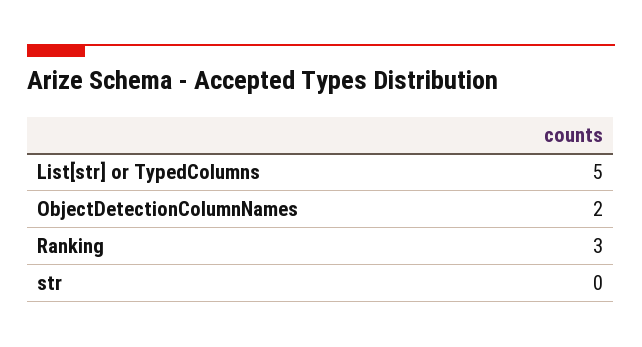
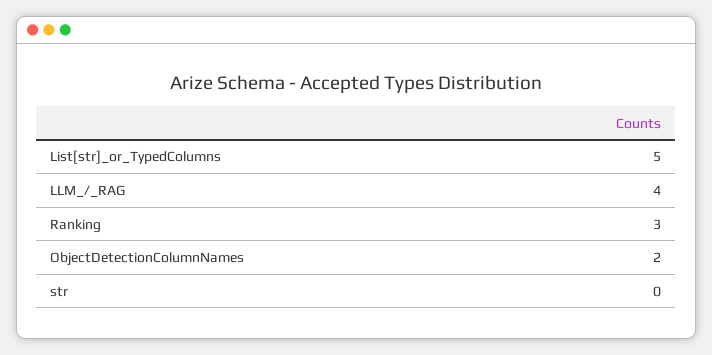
LLM_/_RAG: none -> 4

